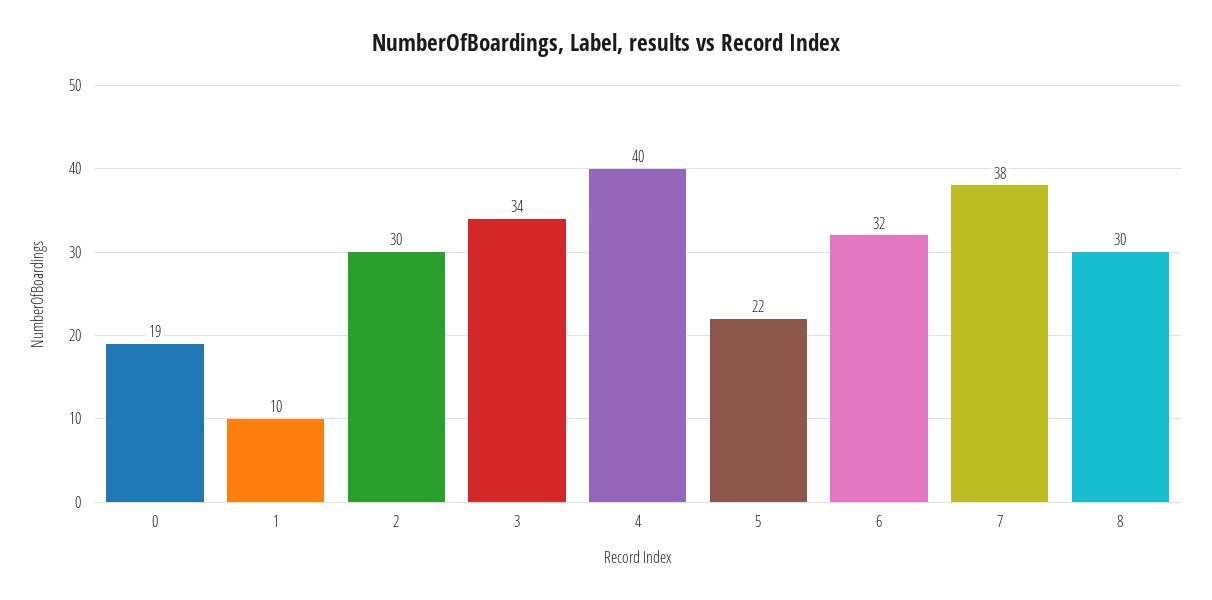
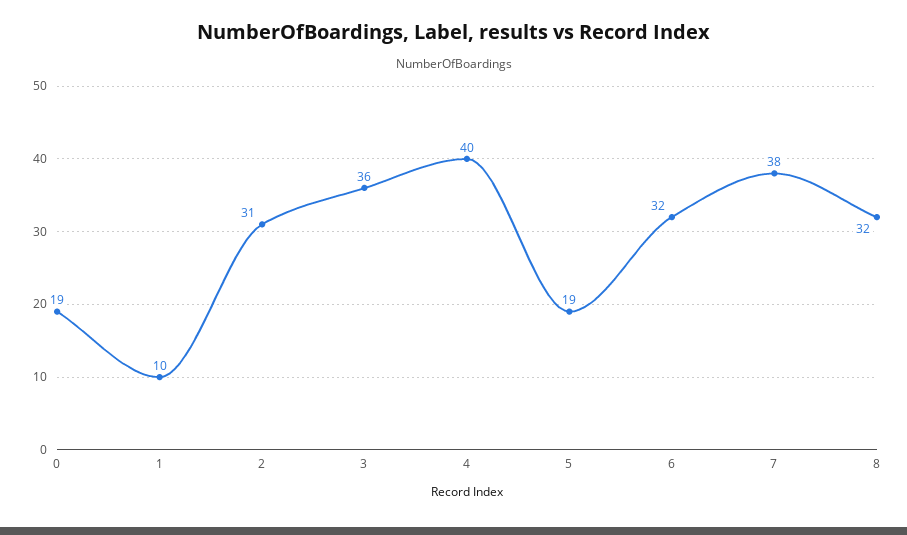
2: 30 -> 31
3: 34 -> 36
5: 22 -> 19
8: 30 -> 32

